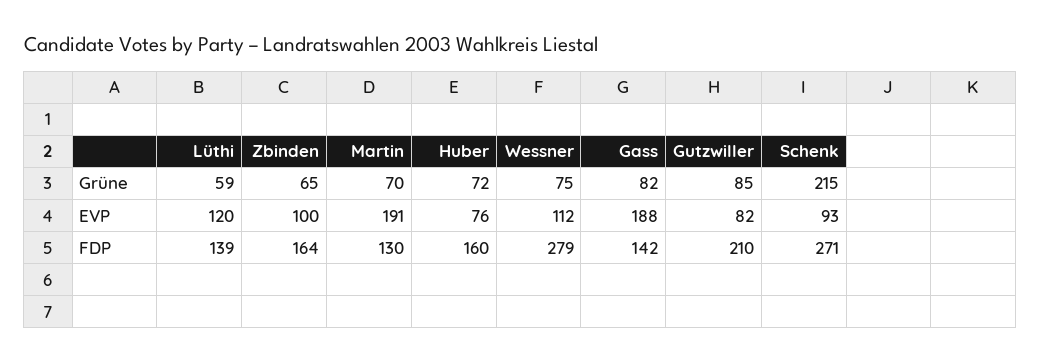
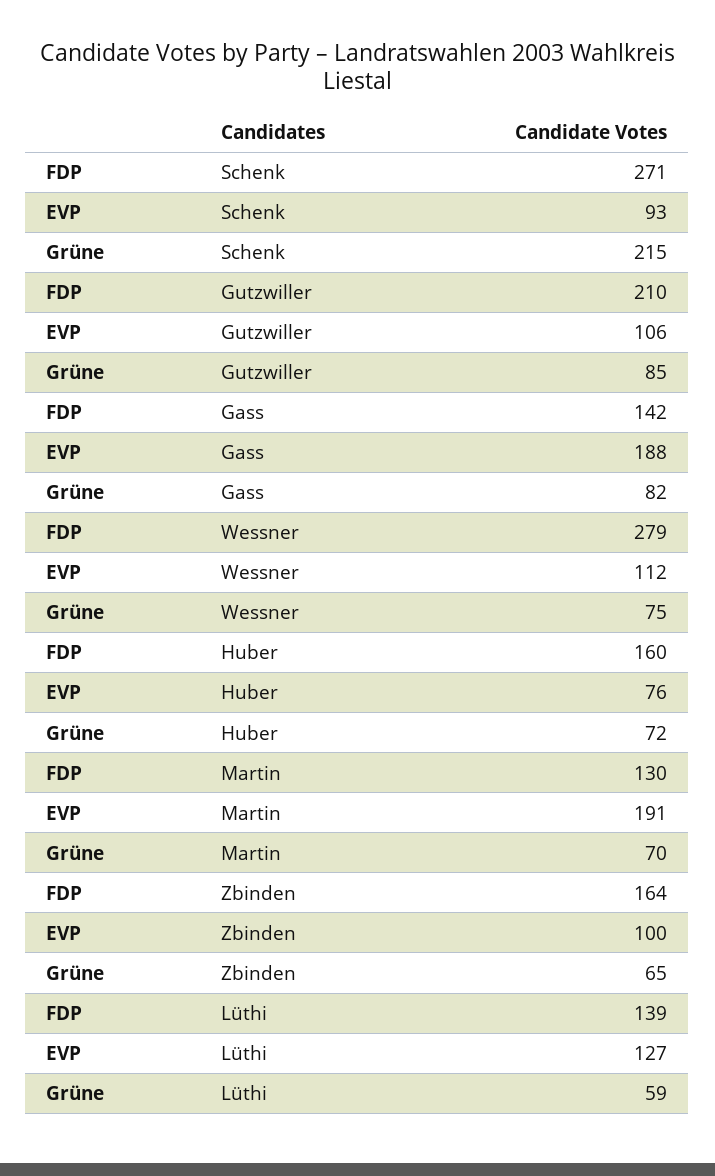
Lüthi, EVP: 120 -> 127
Gutzwiller, EVP: 82 -> 106

